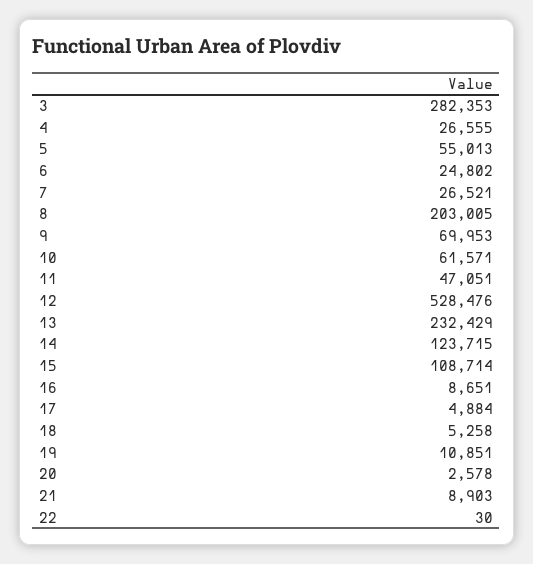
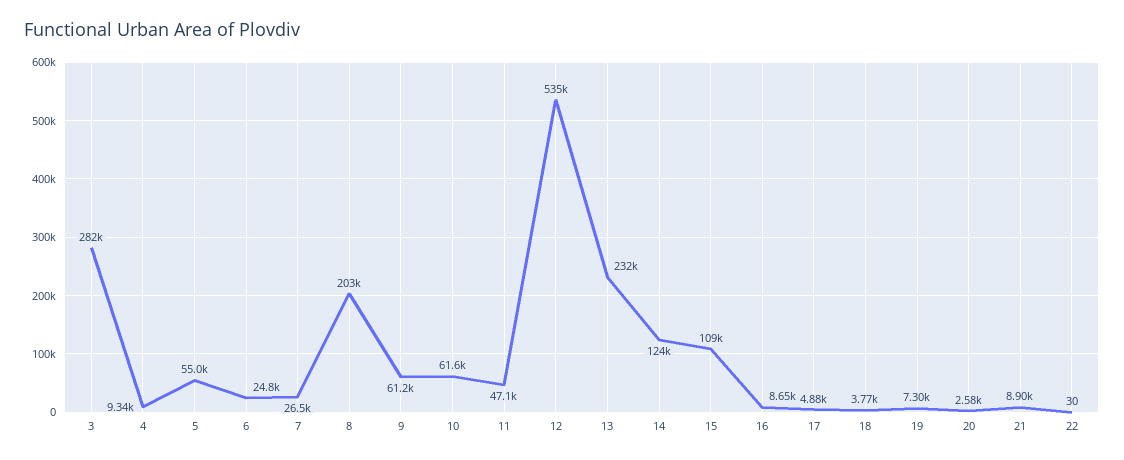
4: 26555 -> 9340
9: 69953 -> 61200
12: 528476 -> 535000
18: 5258 -> 3770
19: 10851 -> 7300

